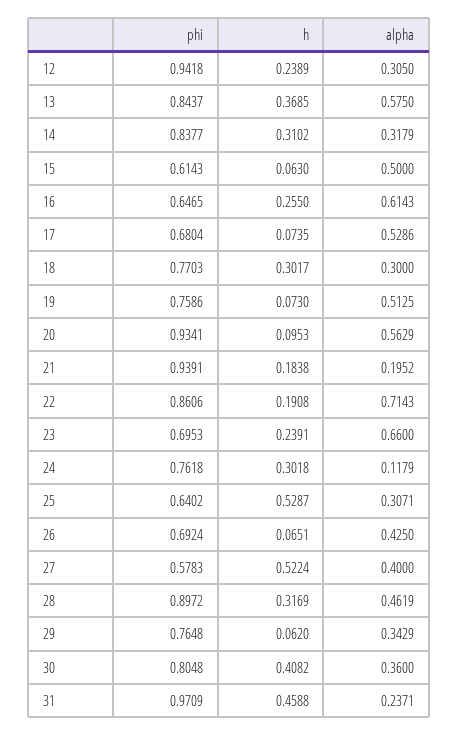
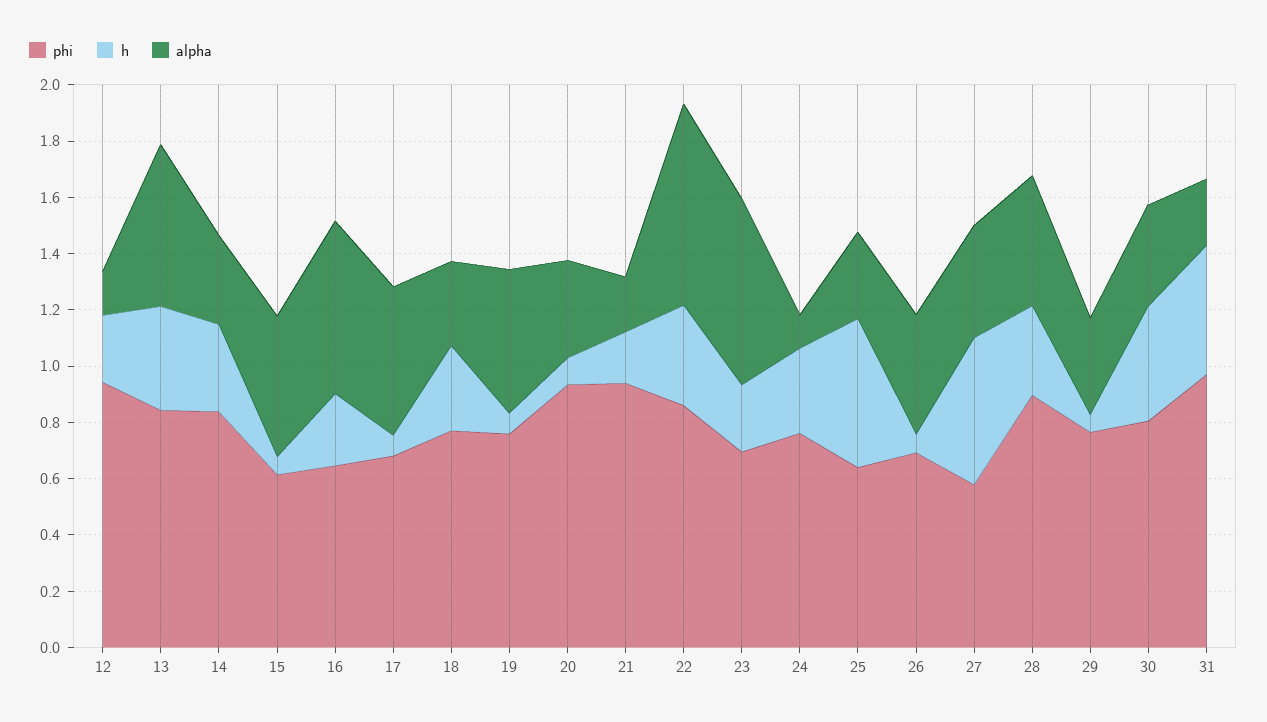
alpha, 12: 0.305 -> 0.15
alpha, 20: 0.5629 -> 0.35
h, 22: 0.1908 -> 0.35

